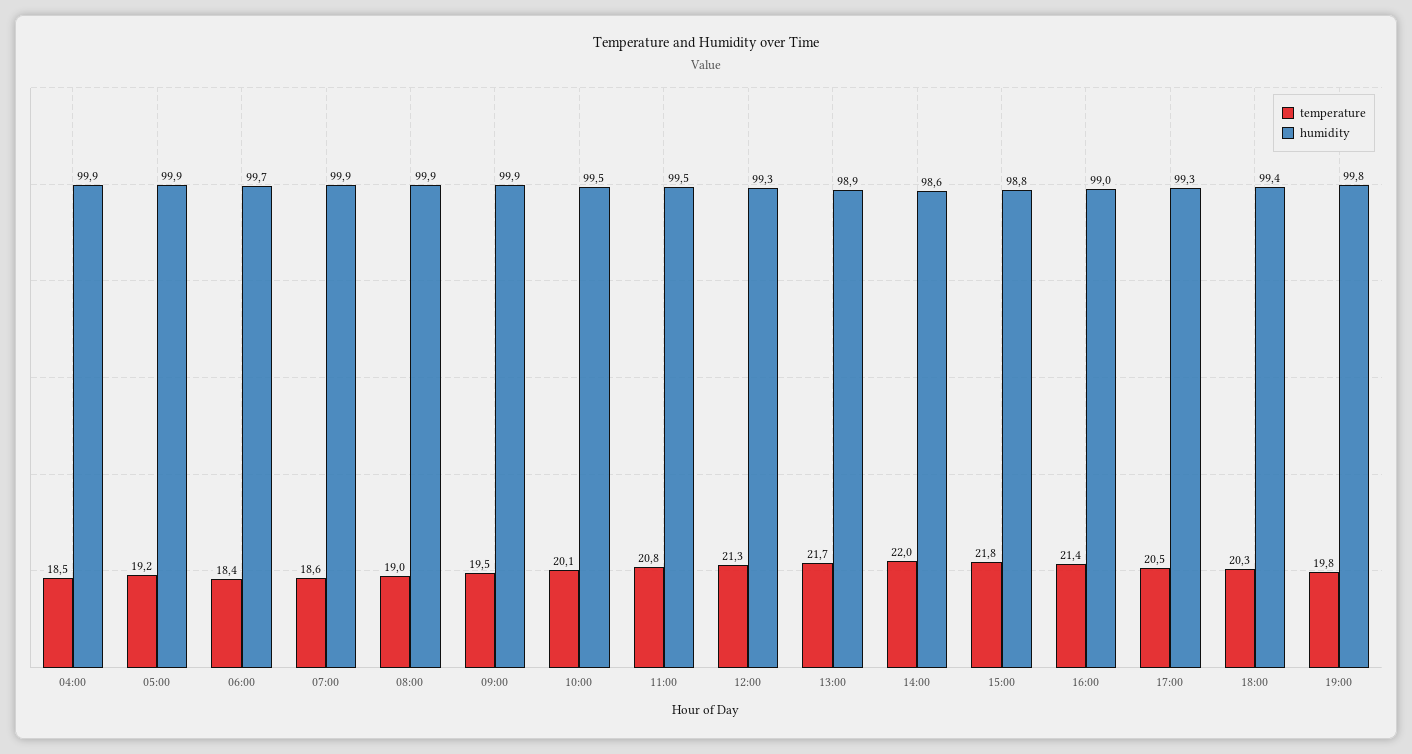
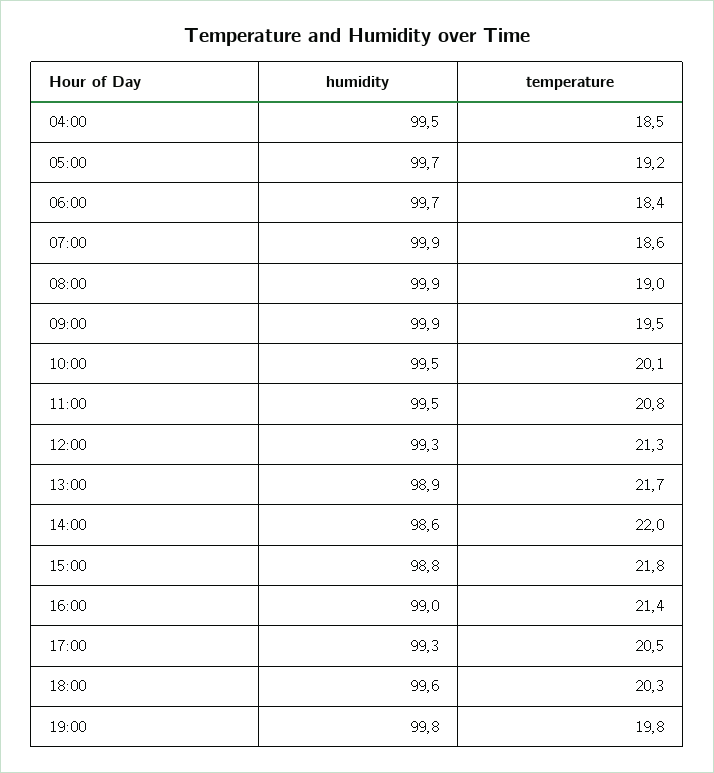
humidity, 04:00: 99.9 -> 99.5
humidity, 05:00: 99.9 -> 99.7
humidity, 18:00: 99.4 -> 99.6

